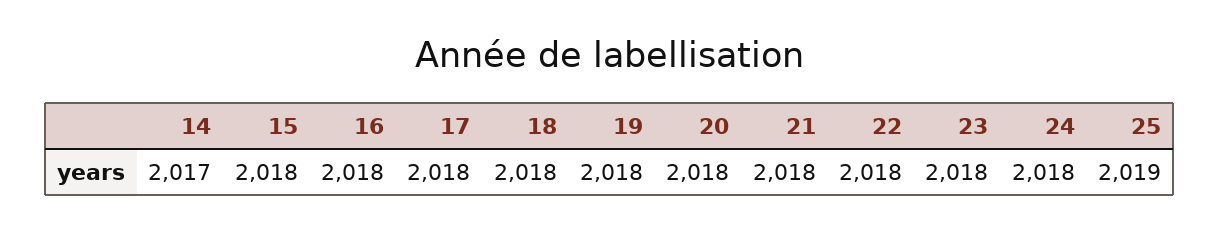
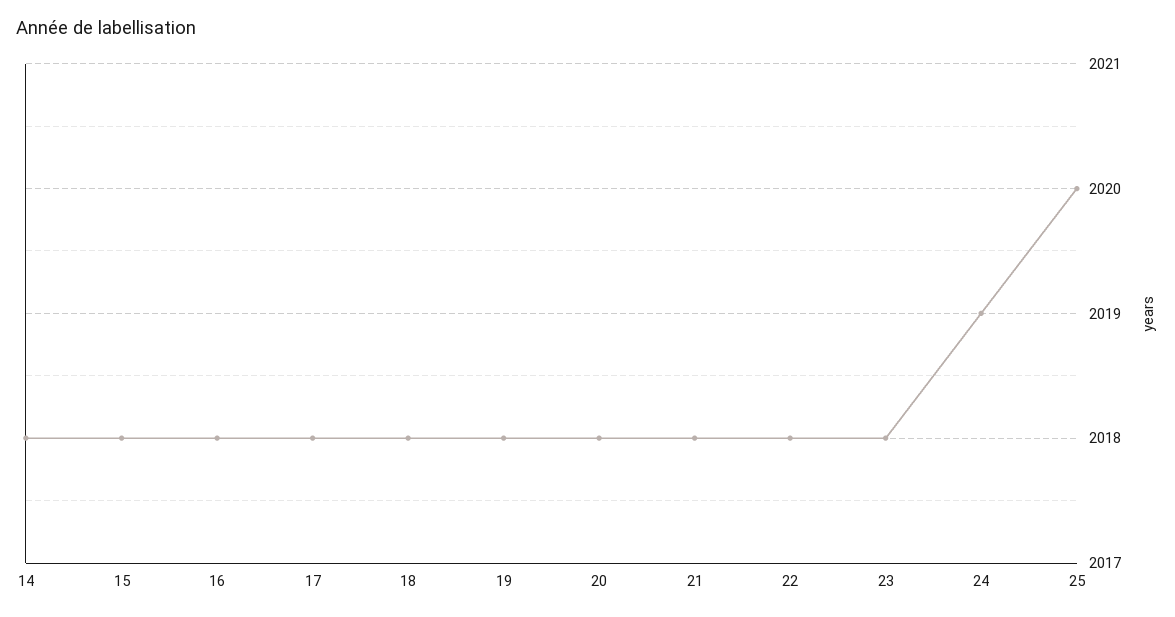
14: 2017 -> 2018
24: 2018 -> 2019
25: 2019 -> 2020

